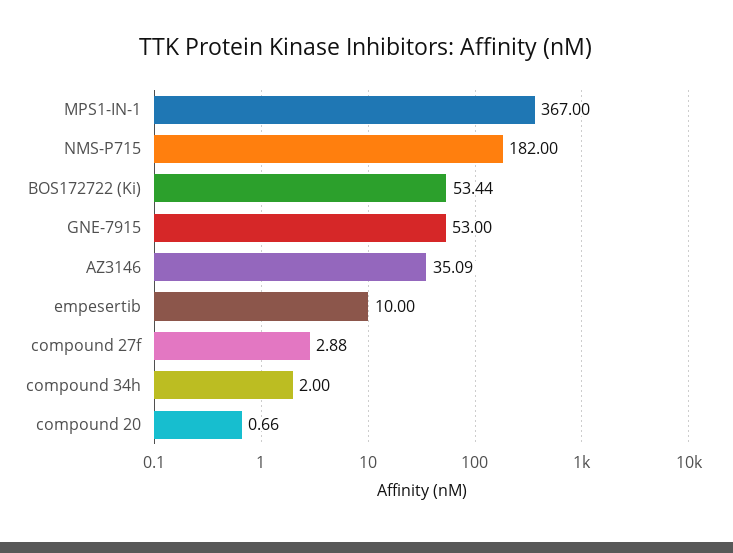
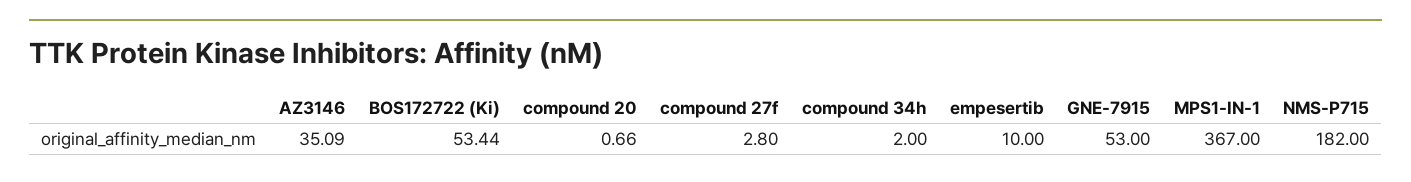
compound 27f: 2.88 -> 2.8

